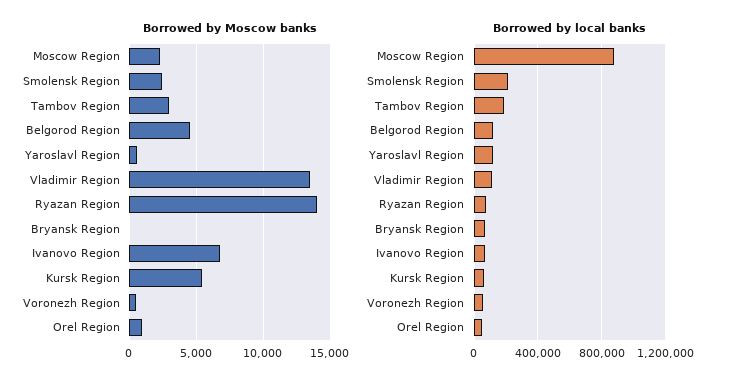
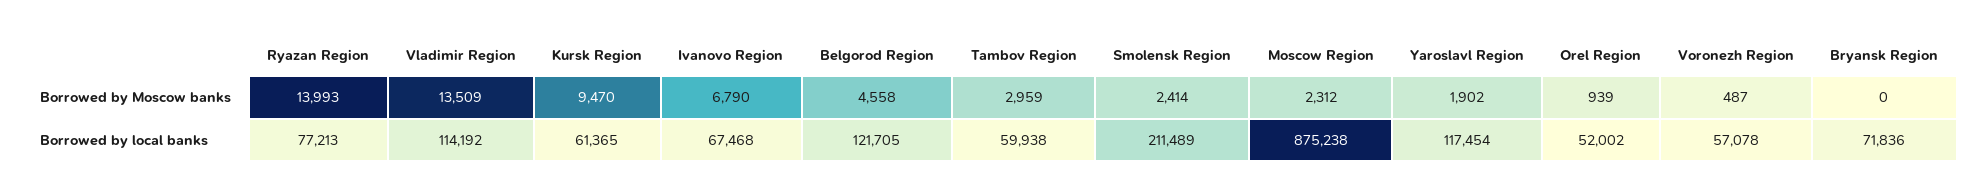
Borrowed by Moscow banks, Yaroslavl Region: 500 -> 1902
Borrowed by Moscow banks, Kursk Region: 5500 -> 9470
Borrowed by local banks, Tambov Region: 200000 -> 59938

